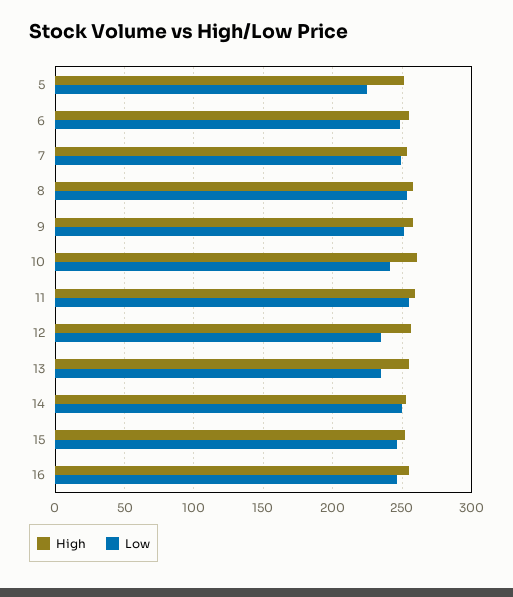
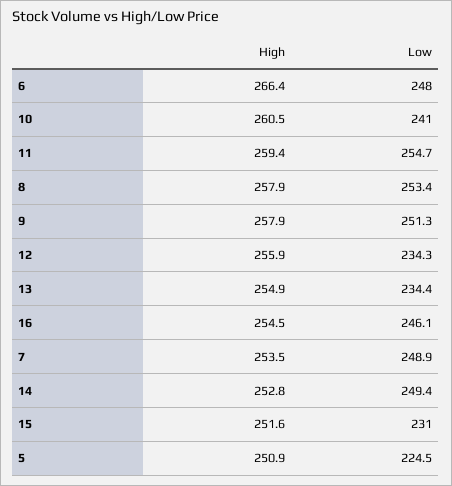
High, 6: 255 -> 266.4
Low, 15: 245 -> 231

